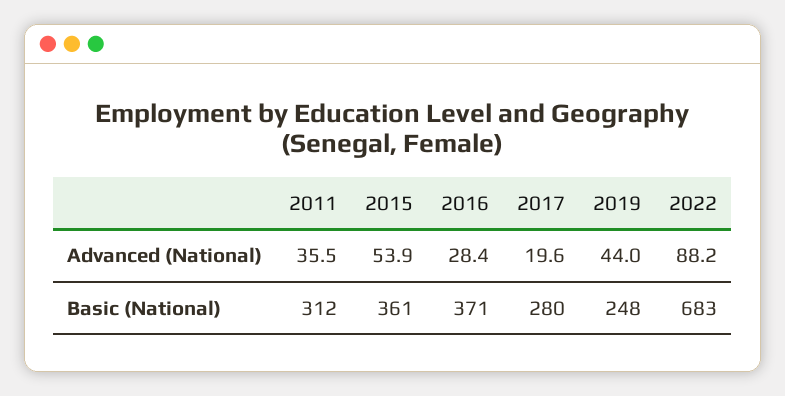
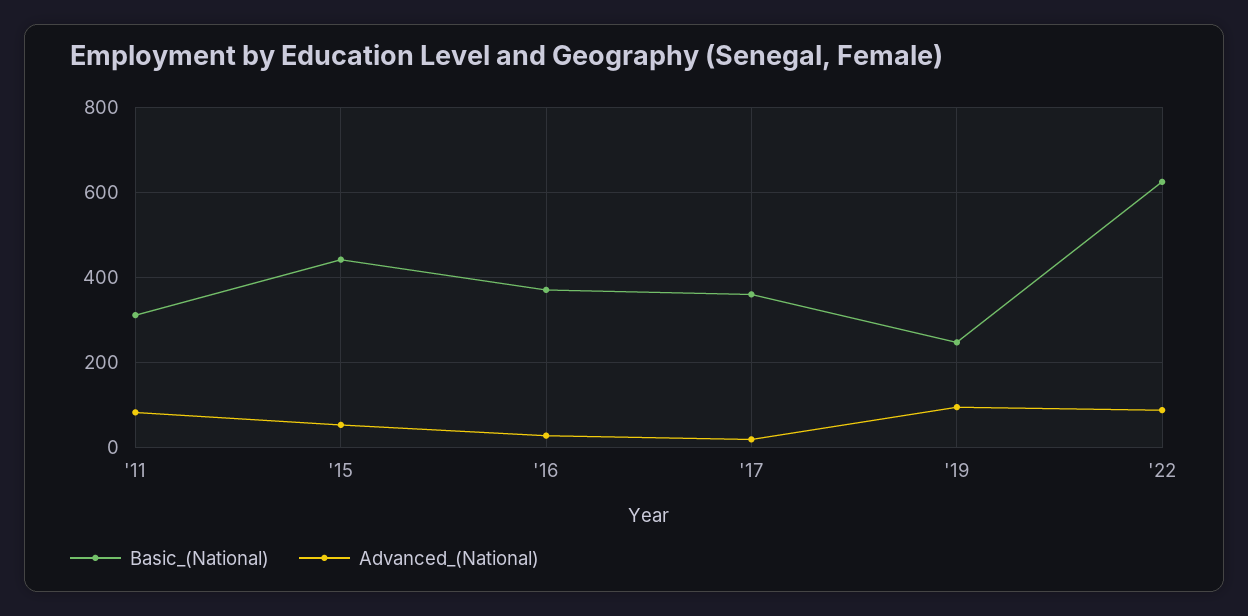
Advanced (National), 2011: 35.5 -> 80
Advanced (National), 2019: 44 -> 100
Basic (National), 2015: 361 -> 440
Basic (National), 2017: 280 -> 360
Basic (National), 2022: 683 -> 620

